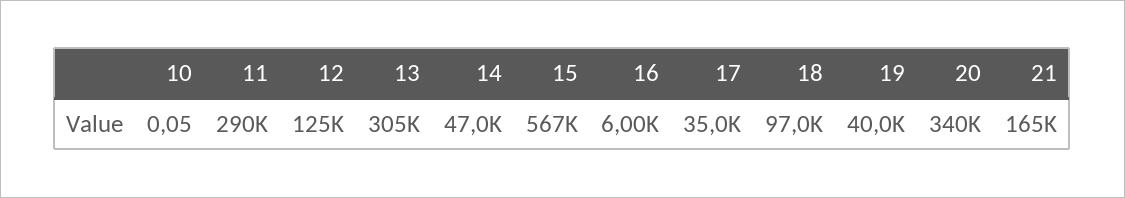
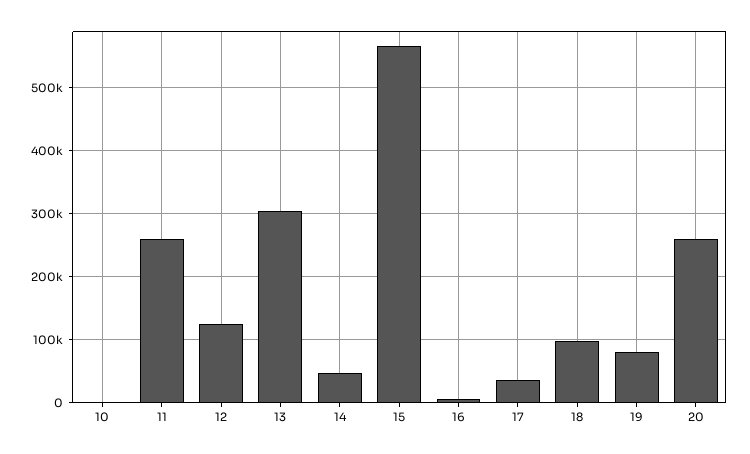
11: 290000 -> 260000
19: 40000 -> 80000
20: 340000 -> 260000
21: 165000 -> none

